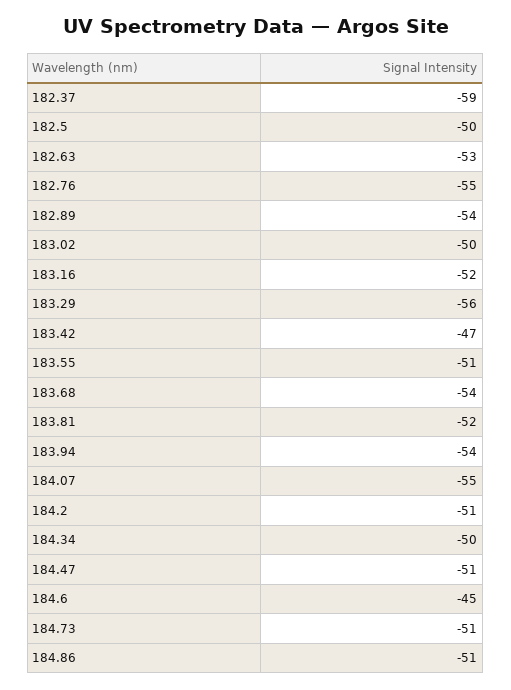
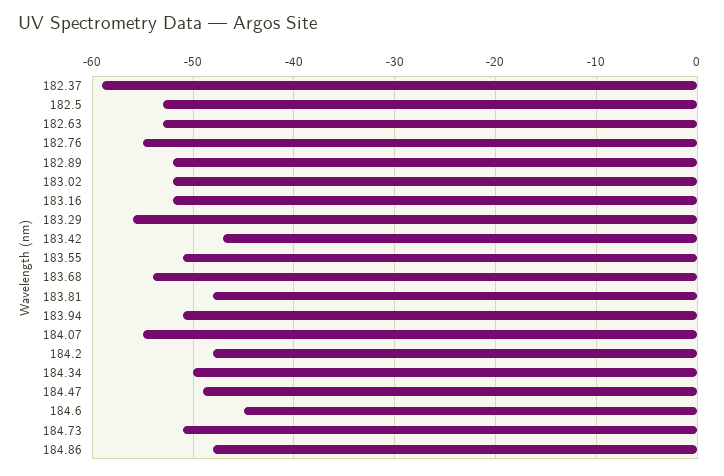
182.5: -50 -> -53
182.89: -54 -> -52
183.02: -50 -> -52
183.81: -52 -> -48
183.94: -54 -> -51
184.2: -51 -> -48
184.47: -51 -> -49
184.86: -51 -> -48

